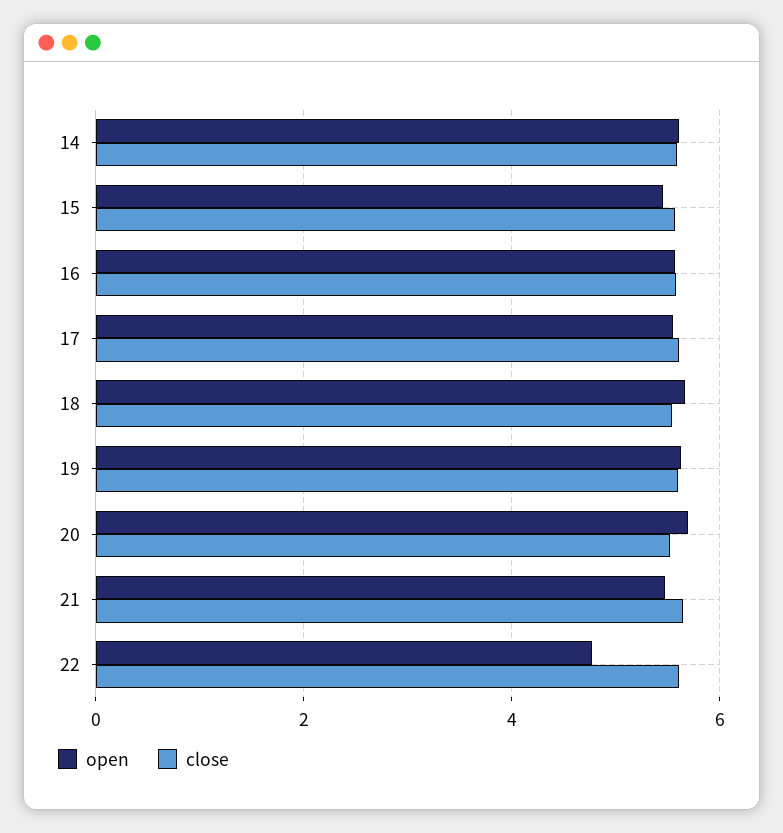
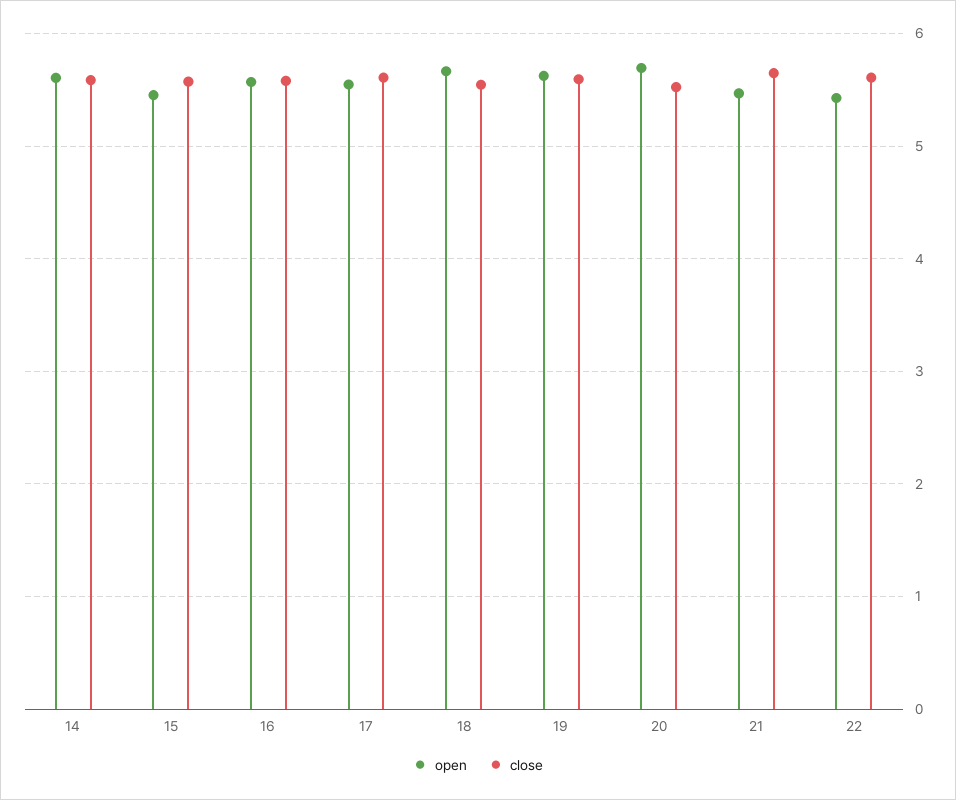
open, 22: 4.8 -> 5.4

